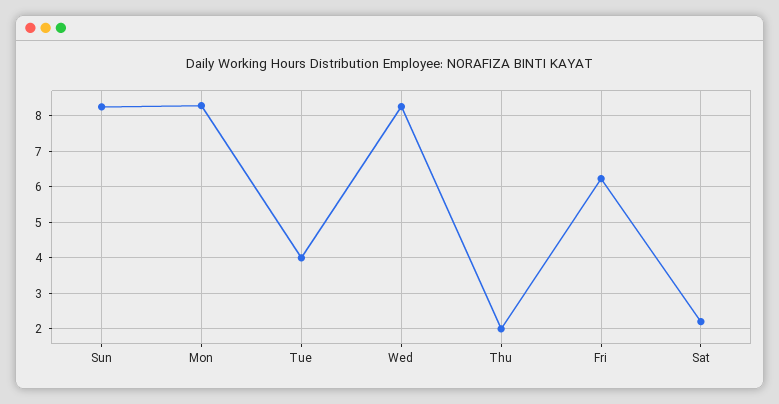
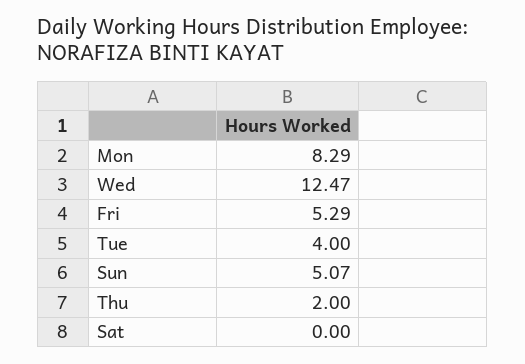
Sun: 8.2 -> 5.07
Wed: 8.2 -> 12.47
Fri: 6.2 -> 5.29
Sat: 2.2 -> 0

